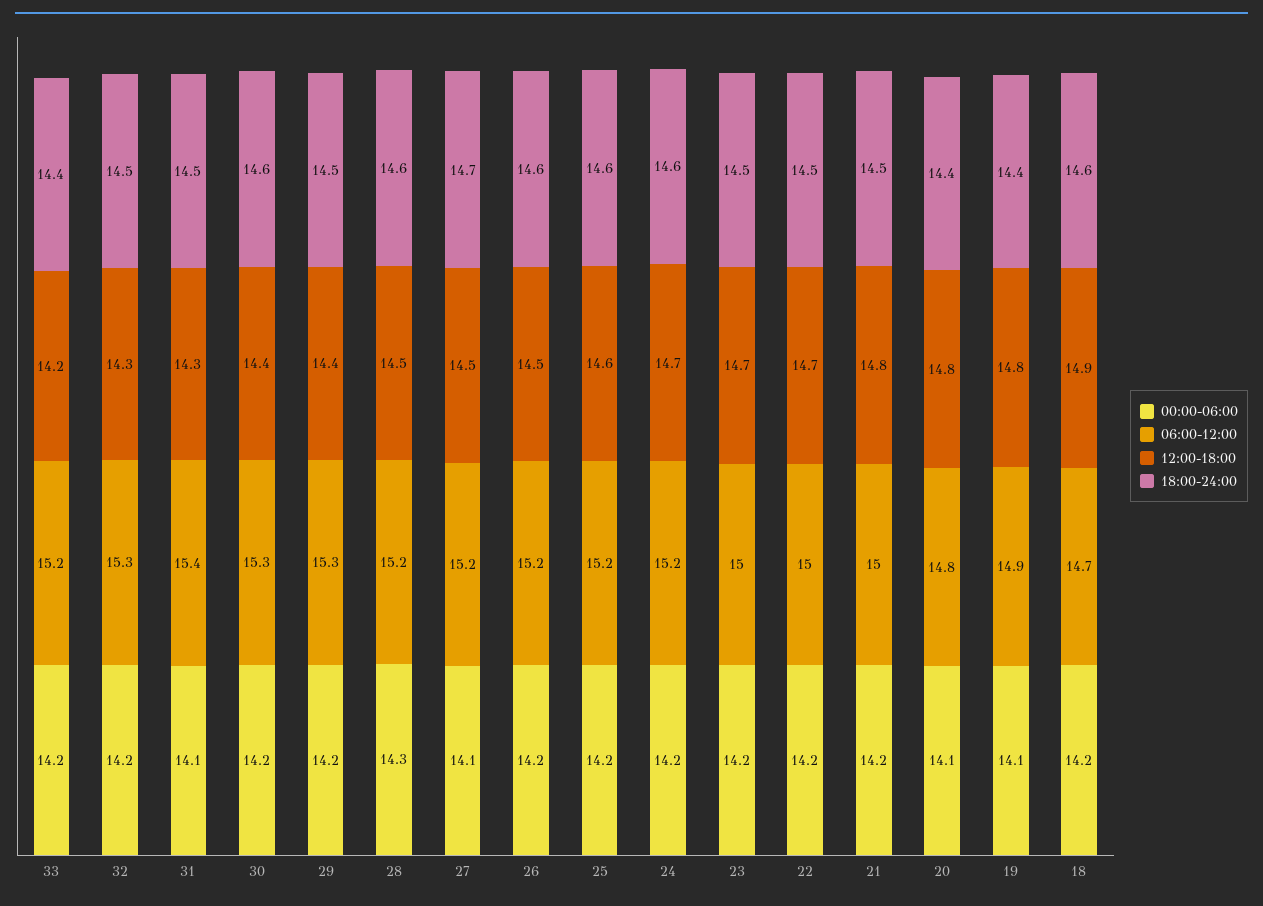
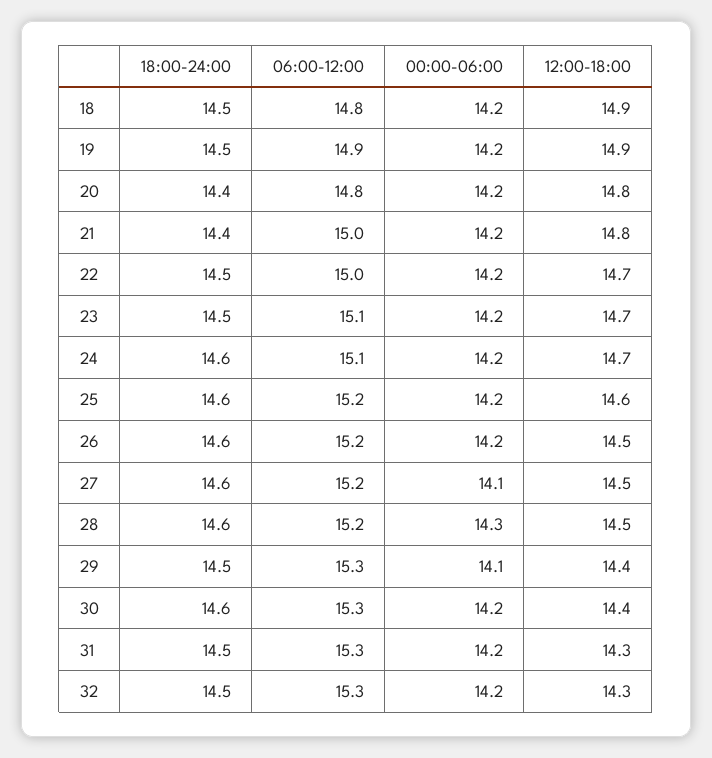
00:00-06:00, 33: 14.2 -> none
06:00-12:00, 33: 15.2 -> none
12:00-18:00, 33: 14.2 -> none
18:00-24:00, 33: 14.4 -> none
00:00-06:00, 31: 14.1 -> 14.2
06:00-12:00, 31: 15.4 -> 15.3
00:00-06:00, 29: 14.2 -> 14.1
18:00-24:00, 27: 14.7 -> 14.6
06:00-12:00, 24: 15.2 -> 15.1
06:00-12:00, 23: 15 -> 15.1
18:00-24:00, 21: 14.5 -> 14.4
00:00-06:00, 20: 14.1 -> 14.2
00:00-06:00, 19: 14.1 -> 14.2
12:00-18:00, 19: 14.8 -> 14.9
18:00-24:00, 19: 14.4 -> 14.5
06:00-12:00, 18: 14.7 -> 14.8
18:00-24:00, 18: 14.6 -> 14.5

